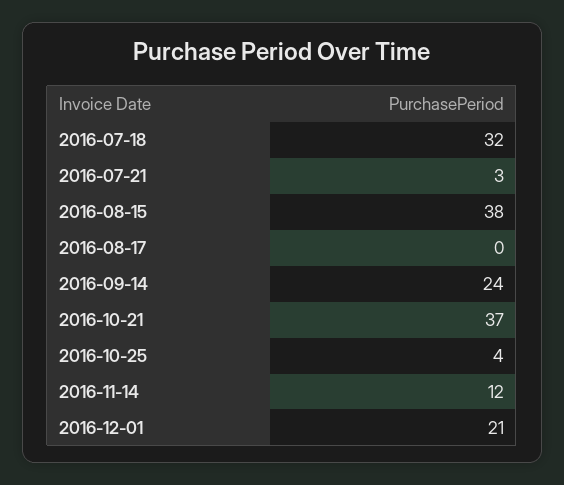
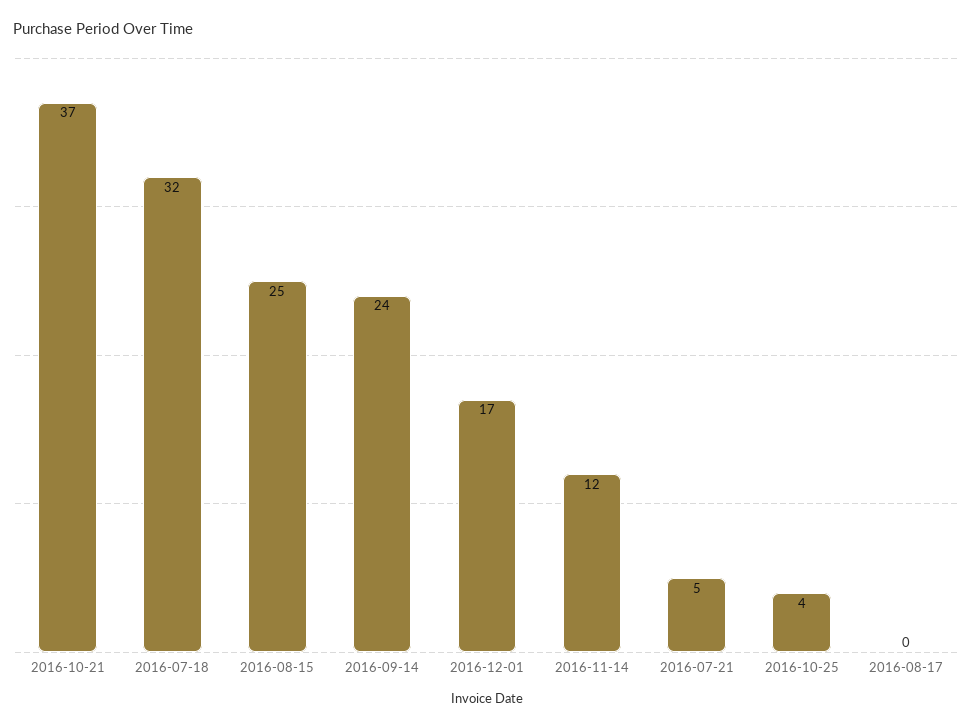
2016-07-21: 3 -> 5
2016-08-15: 38 -> 25
2016-12-01: 21 -> 17

